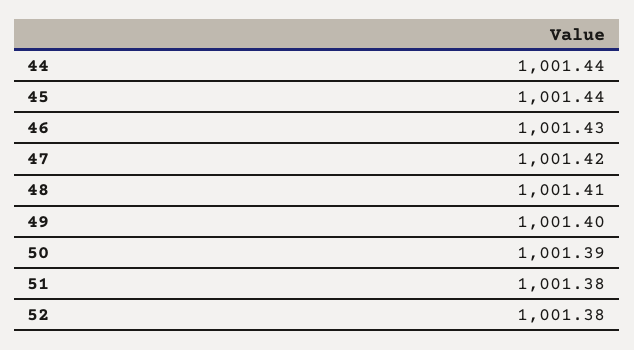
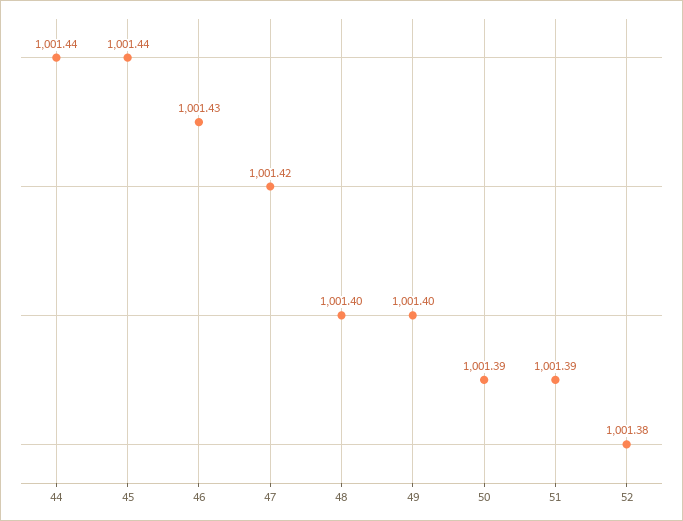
48: 1001.41 -> 1001.4
51: 1001.38 -> 1001.39

